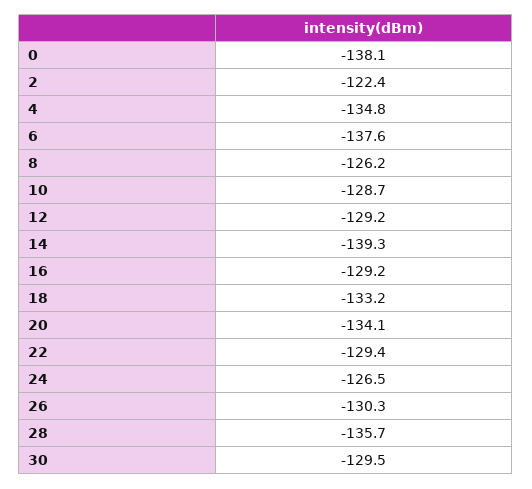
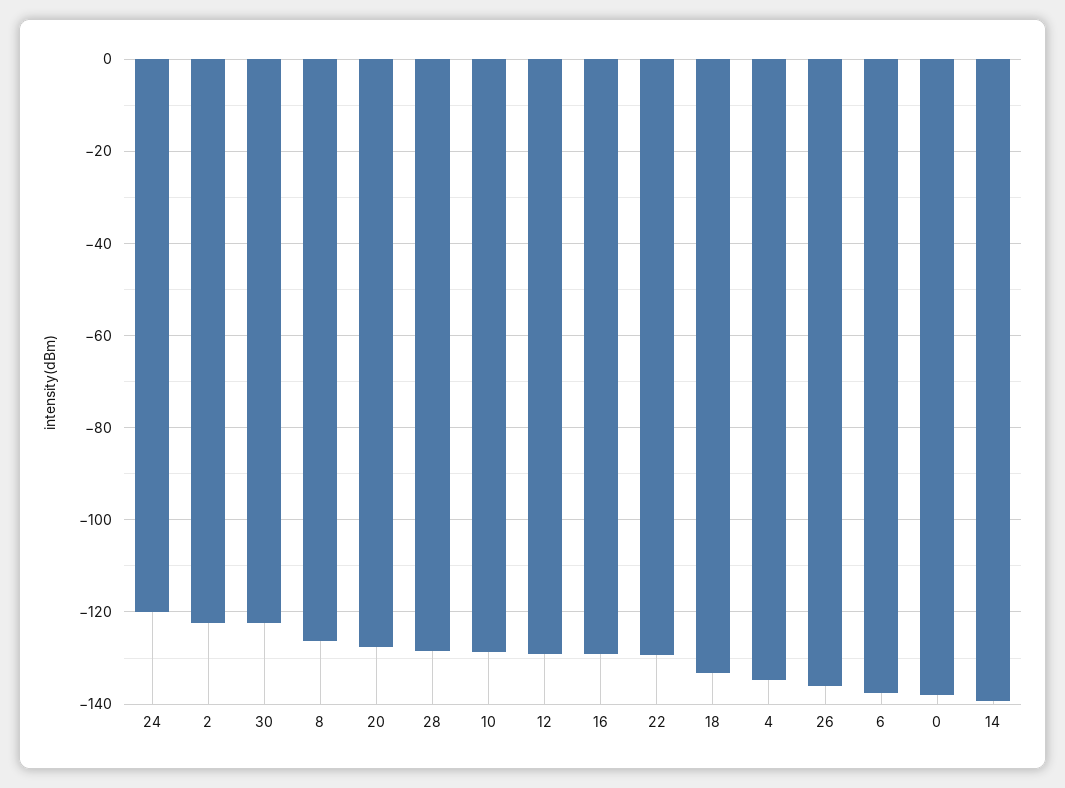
20: -134.1 -> -128
24: -126.5 -> -120
26: -130.3 -> -136
28: -135.7 -> -128
30: -129.5 -> -122

